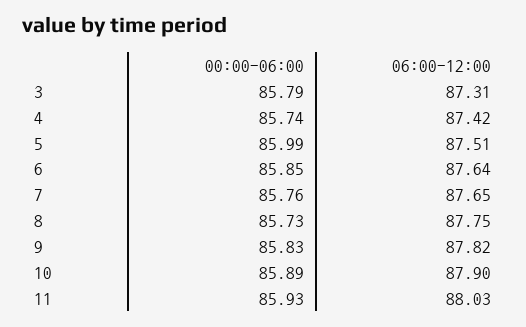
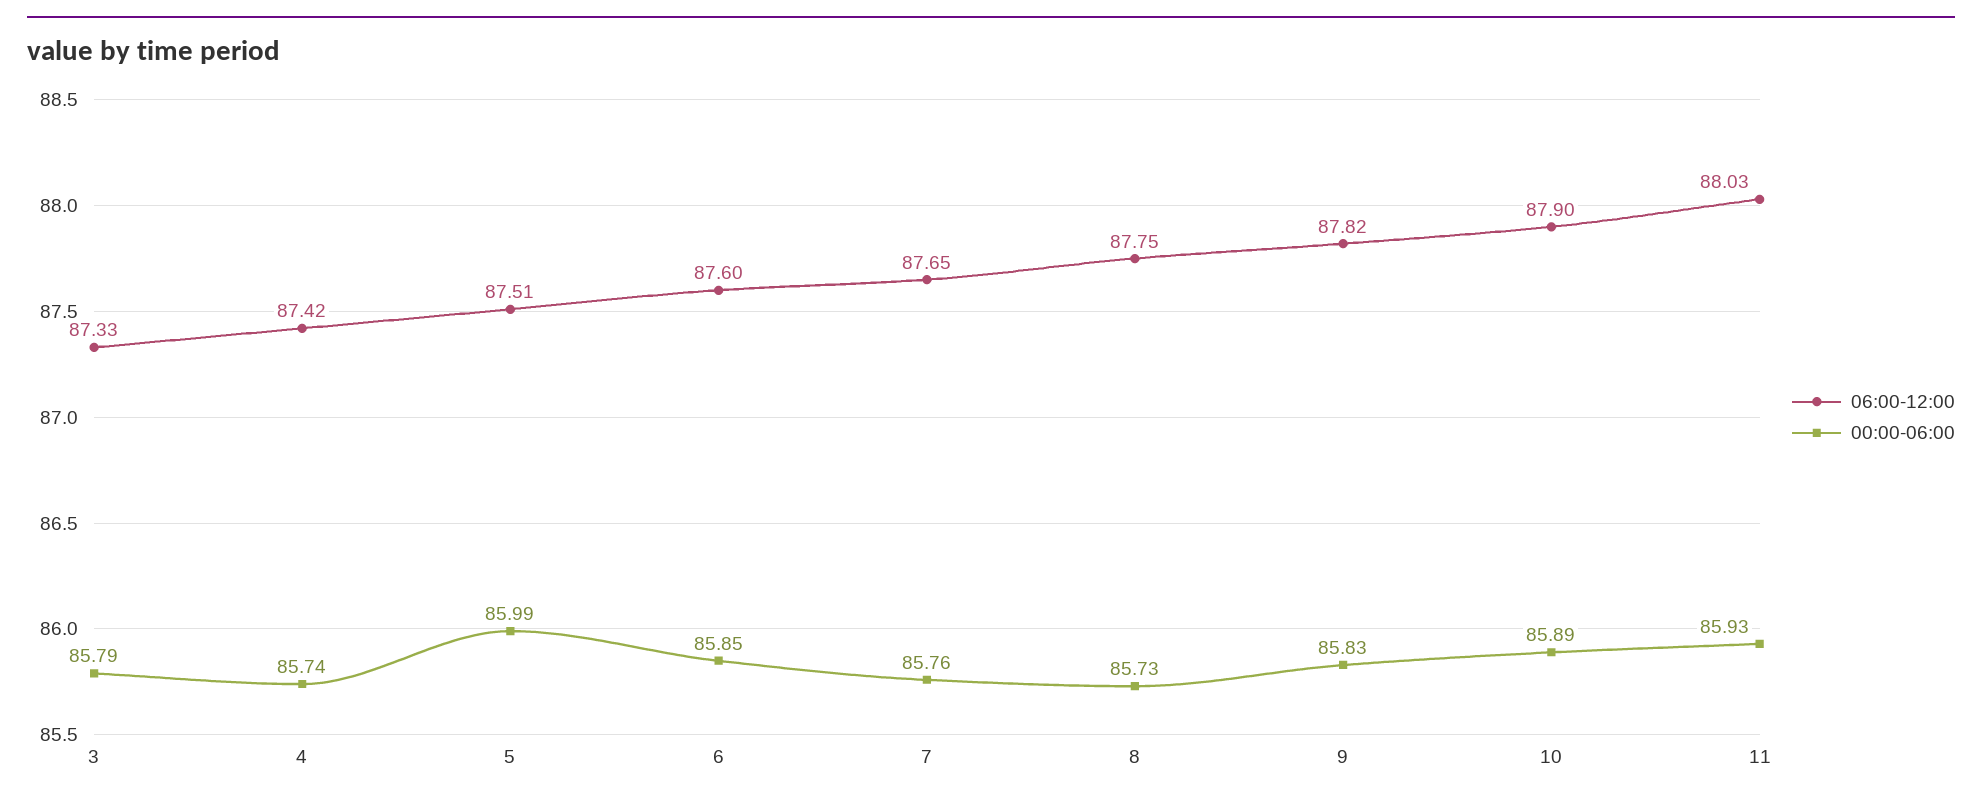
06:00-12:00, 3: 87.31 -> 87.33
06:00-12:00, 6: 87.64 -> 87.6

